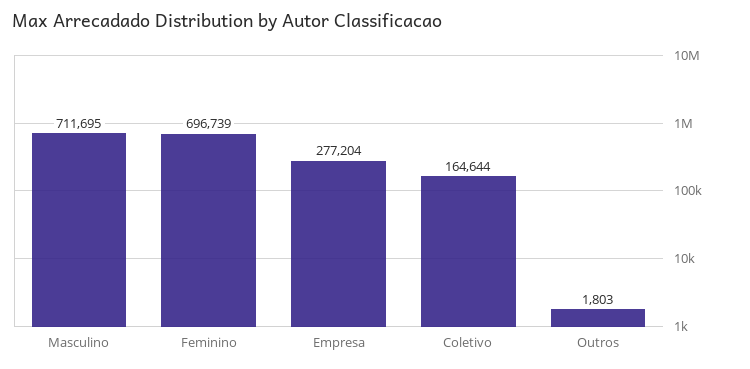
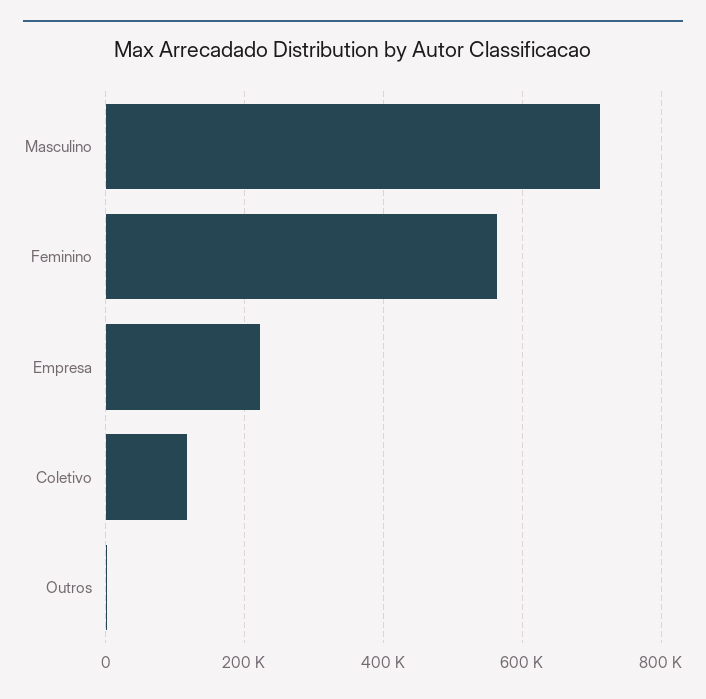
Feminino: 696739 -> 560000
Empresa: 277204 -> 220000
Coletivo: 164644 -> 120000

